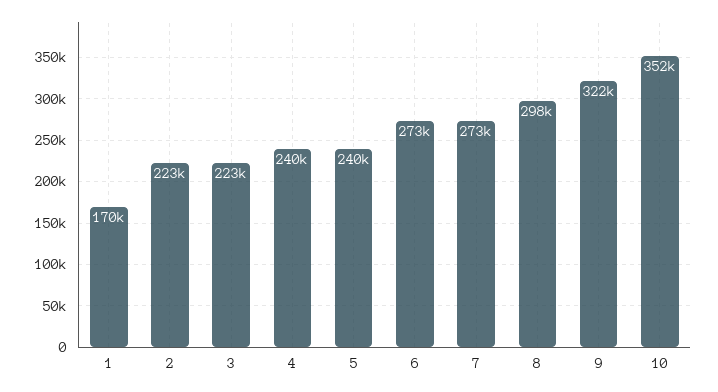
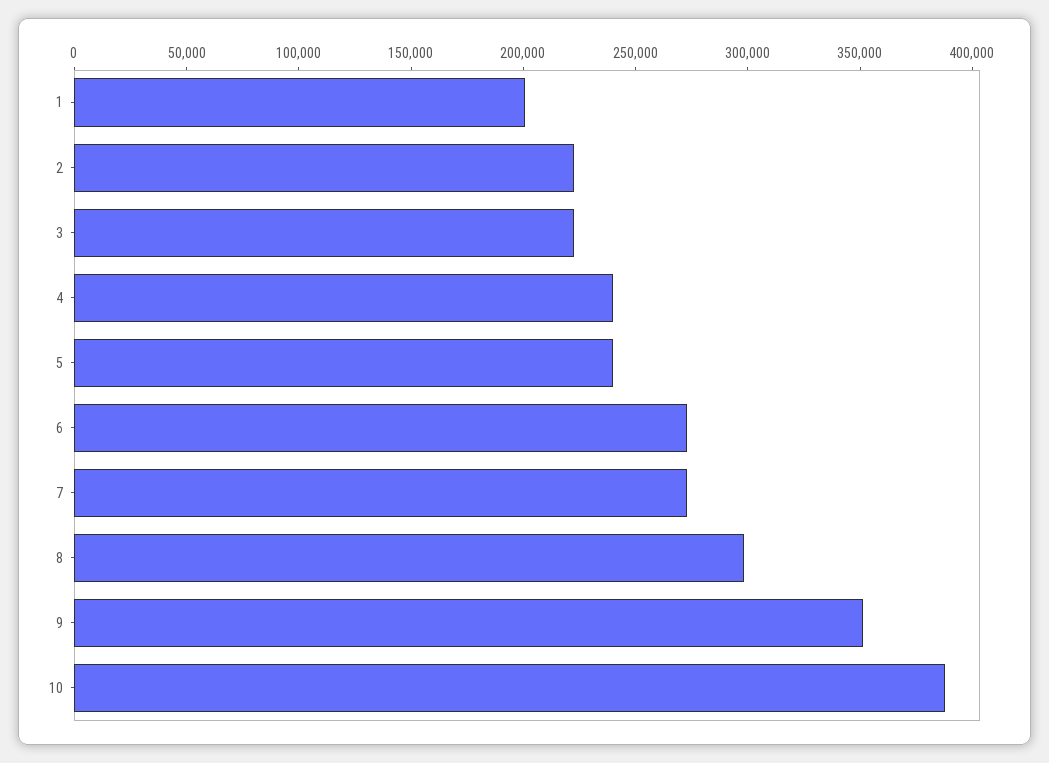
1: 170000 -> 200000
9: 322000 -> 350000
10: 352000 -> 390000

